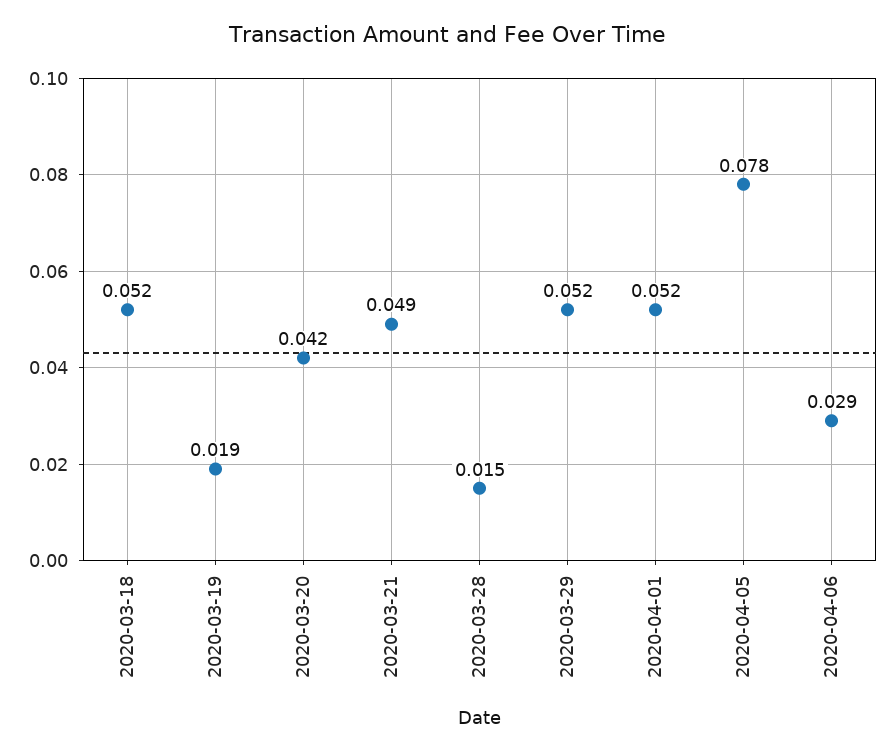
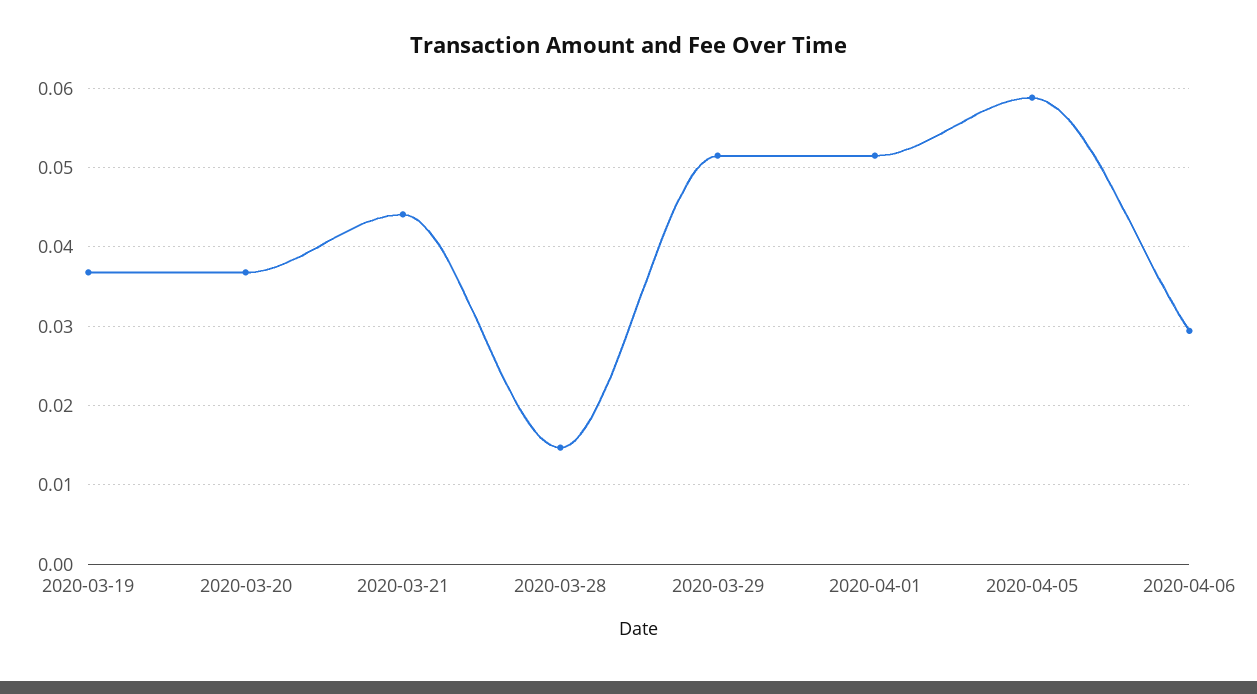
2020-03-18: 0.052 -> none
2020-03-19: 0.019 -> 0.037
2020-03-20: 0.042 -> 0.037
2020-03-21: 0.049 -> 0.044
2020-04-05: 0.078 -> 0.059

